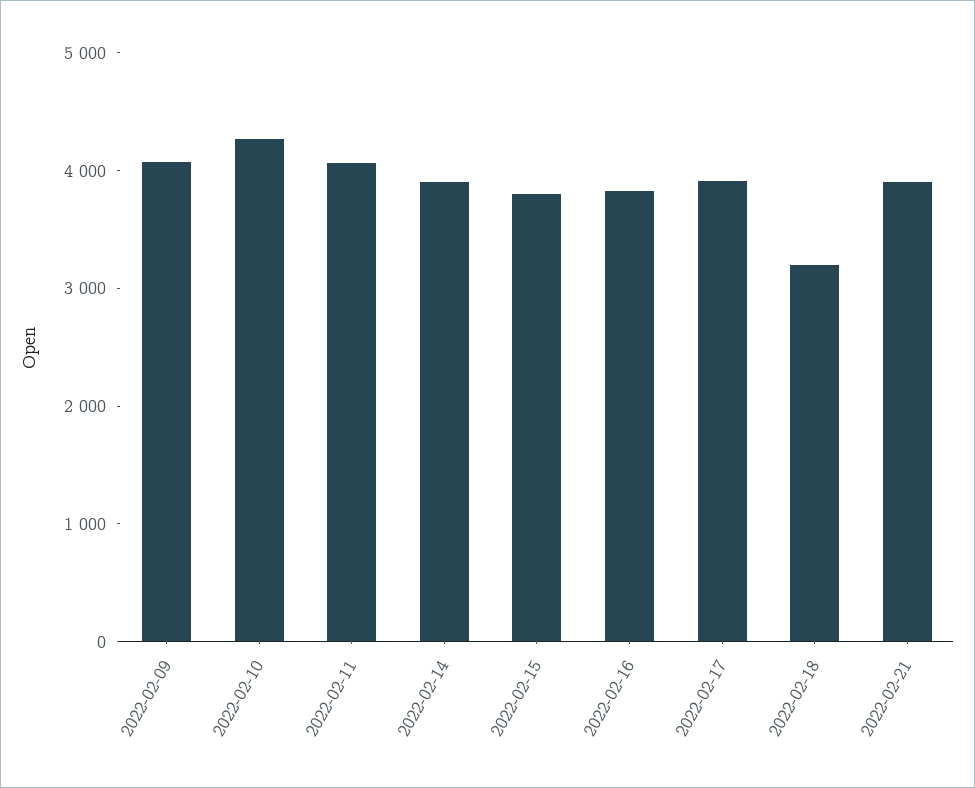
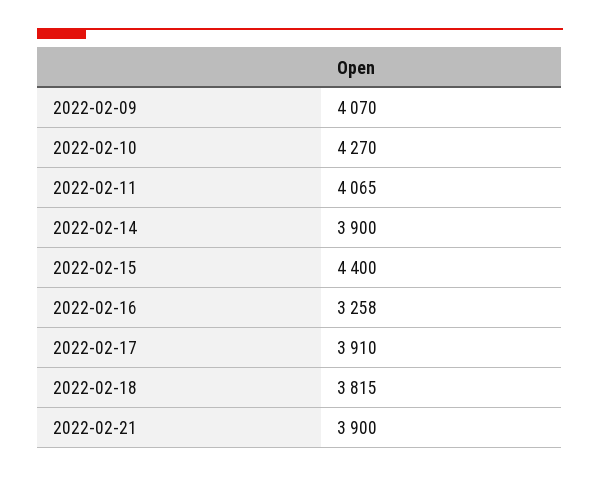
2022-02-15: 3800 -> 4400
2022-02-16: 3800 -> 3258
2022-02-18: 3200 -> 3815

